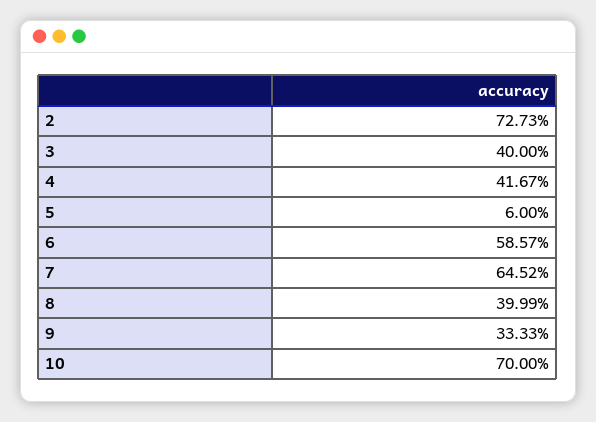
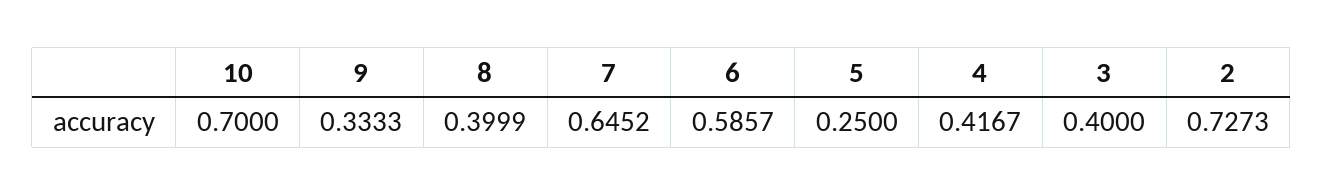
5: 0.06 -> 0.25

